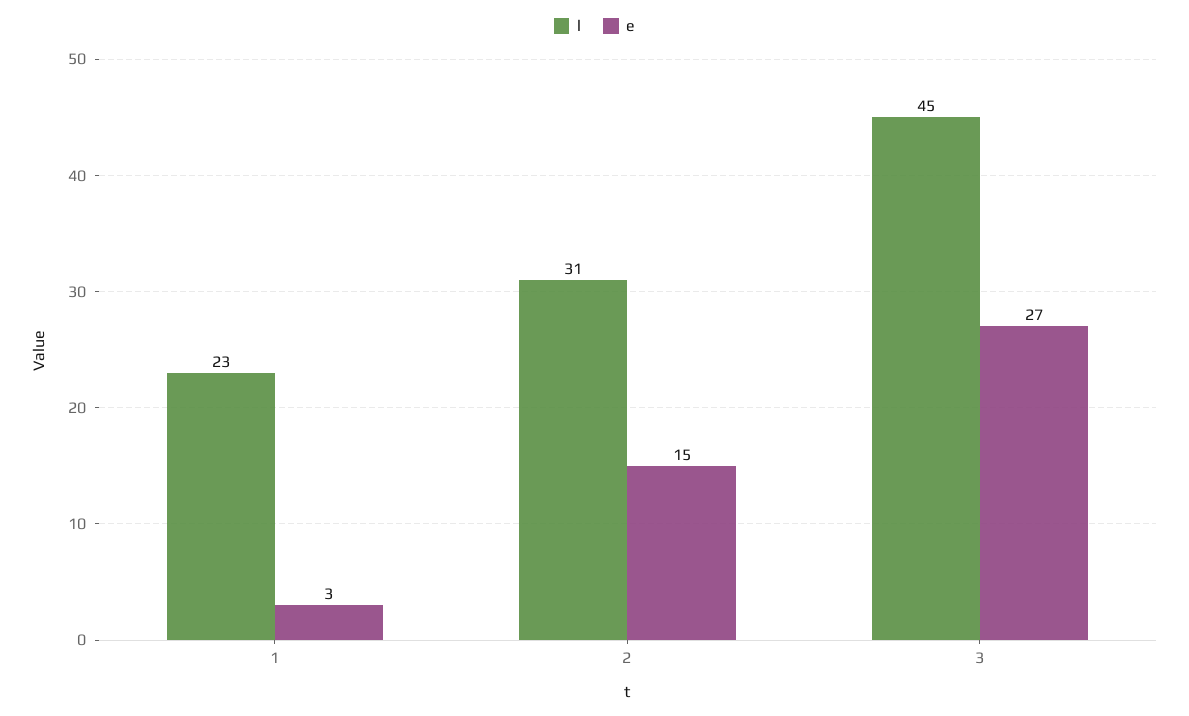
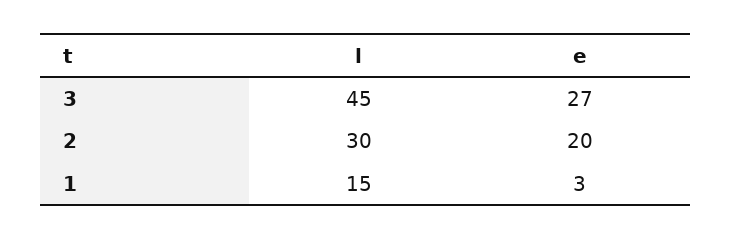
l, 1: 23 -> 15
l, 2: 31 -> 30
e, 2: 15 -> 20

